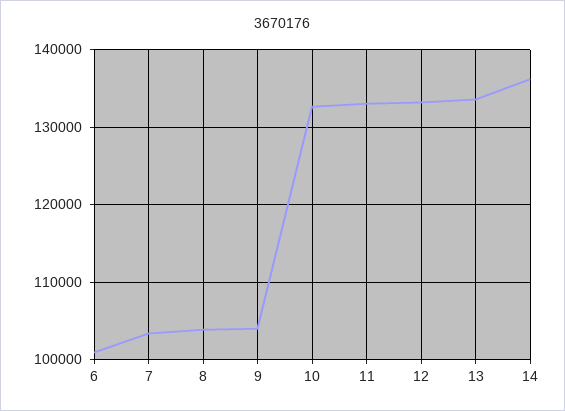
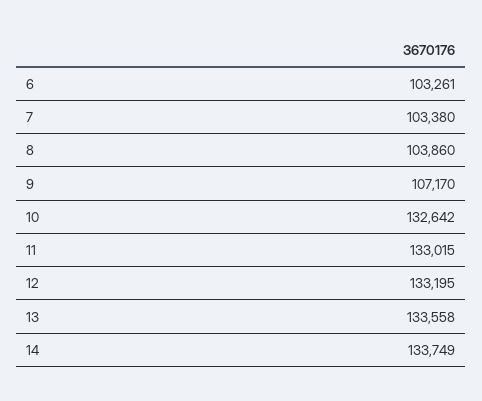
6: 101000 -> 103261
9: 104000 -> 107170
14: 136000 -> 133749

